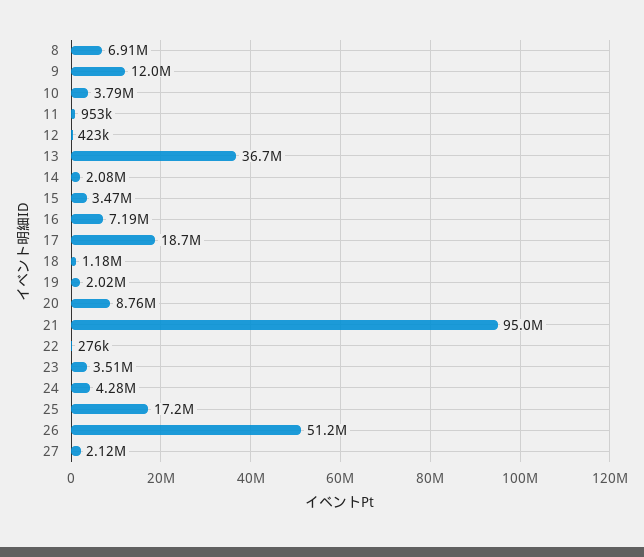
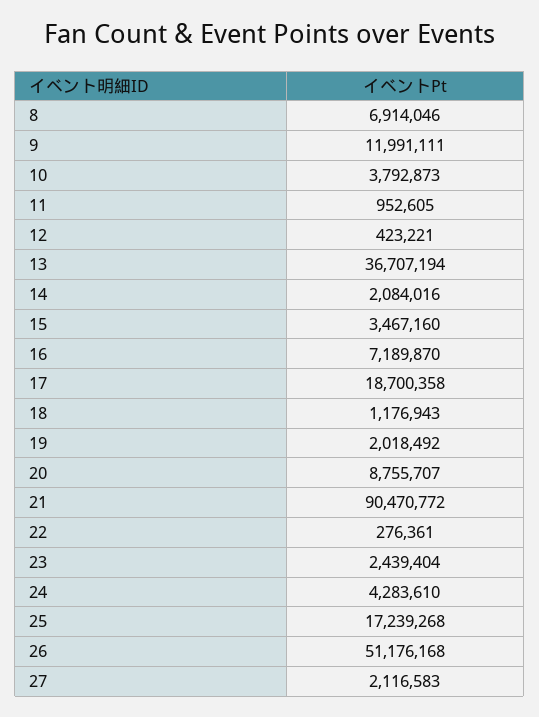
21: 95000000 -> 90470772
23: 3510000 -> 2439404

